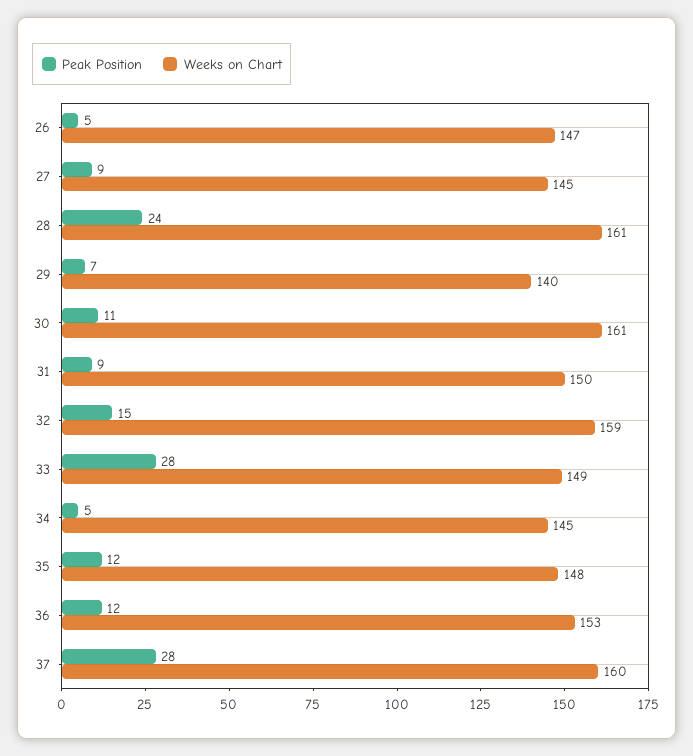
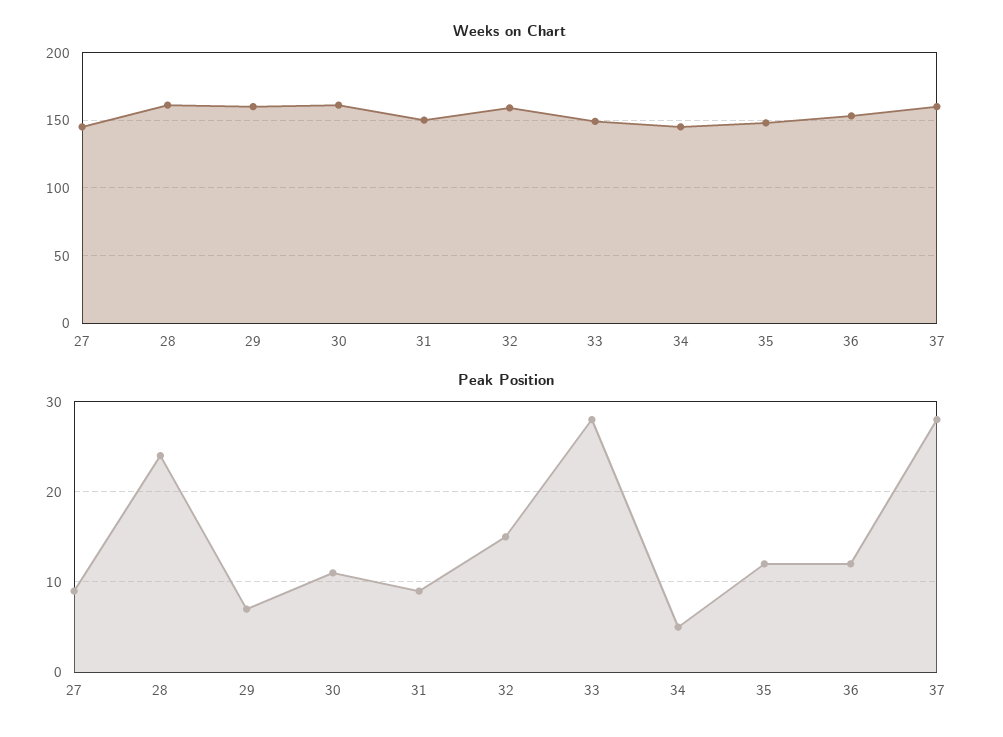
Peak Position, 26: 5 -> none
Weeks on Chart, 26: 147 -> none
Weeks on Chart, 29: 140 -> 160

